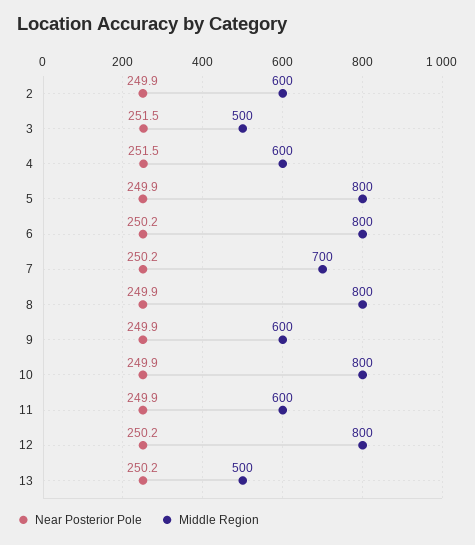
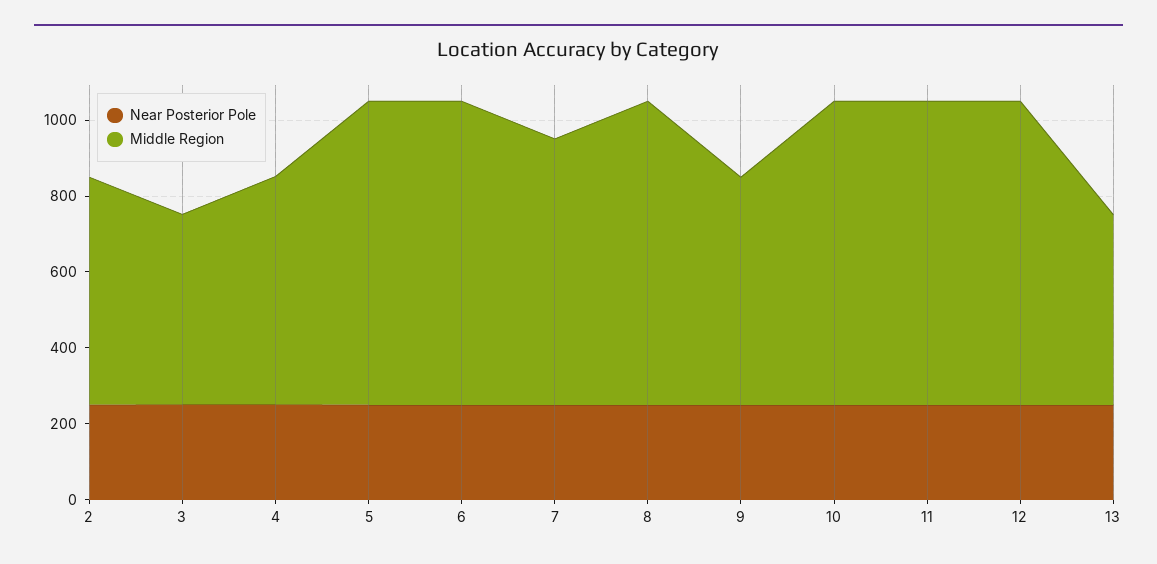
Middle Region, 11: 600 -> 800

